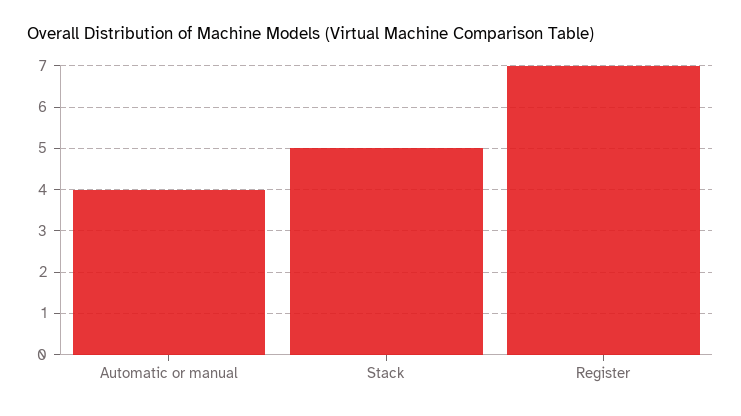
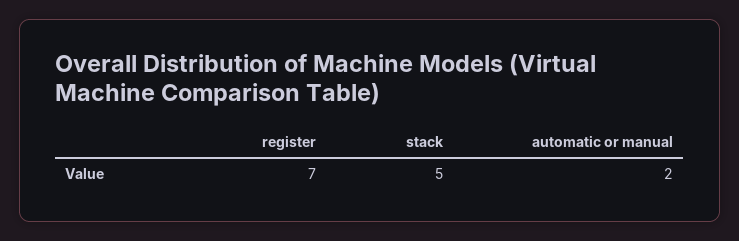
Automatic or manual: 4 -> 2

